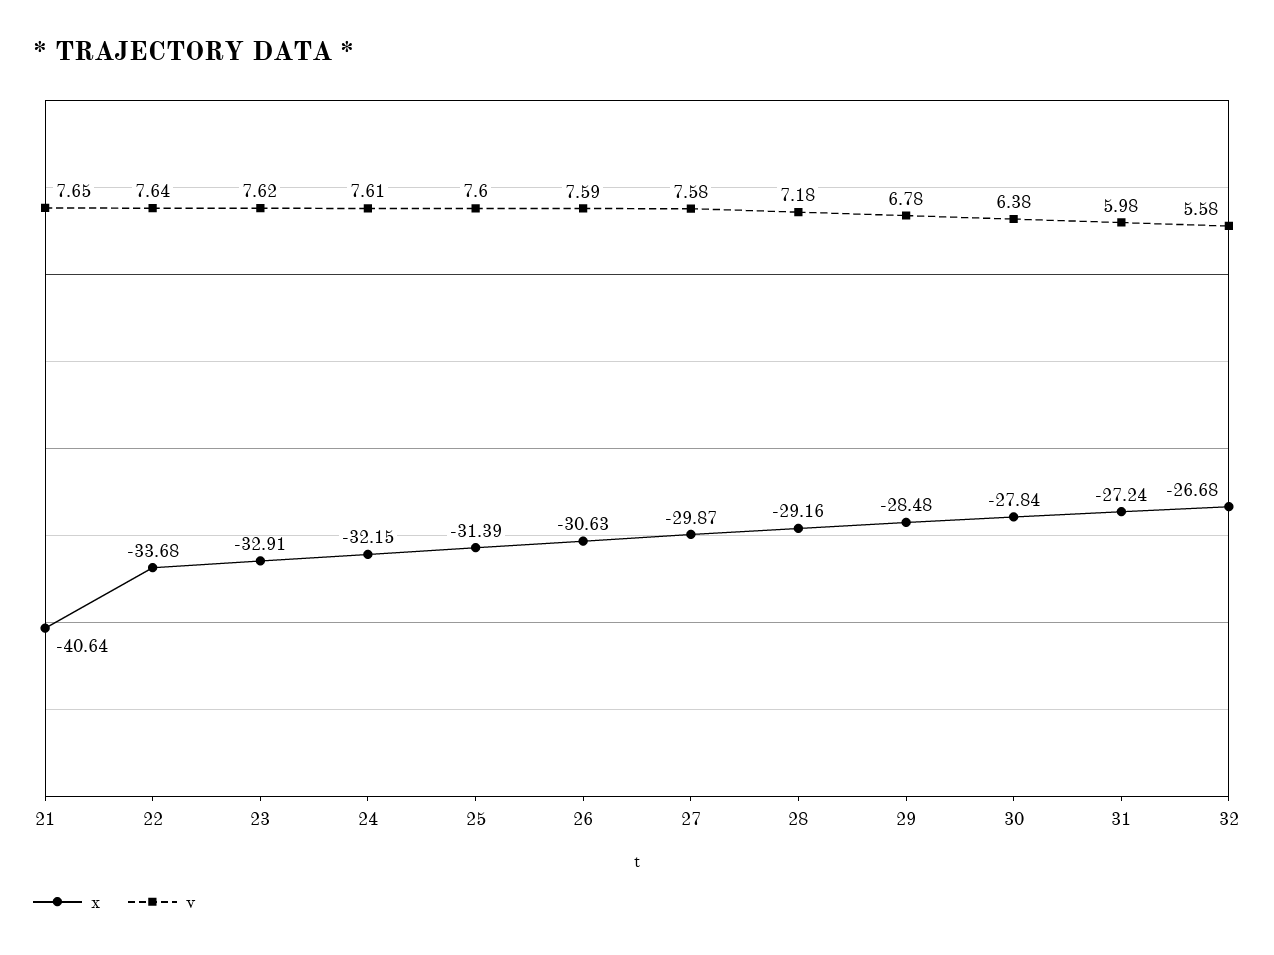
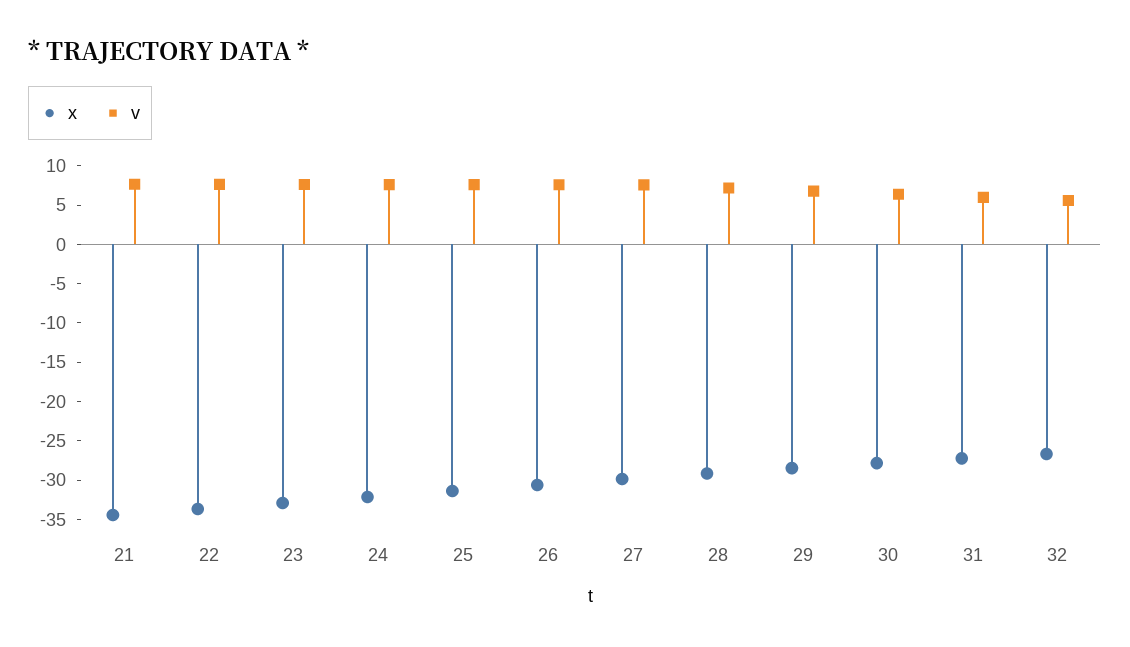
x, 21: -40.64 -> -35

